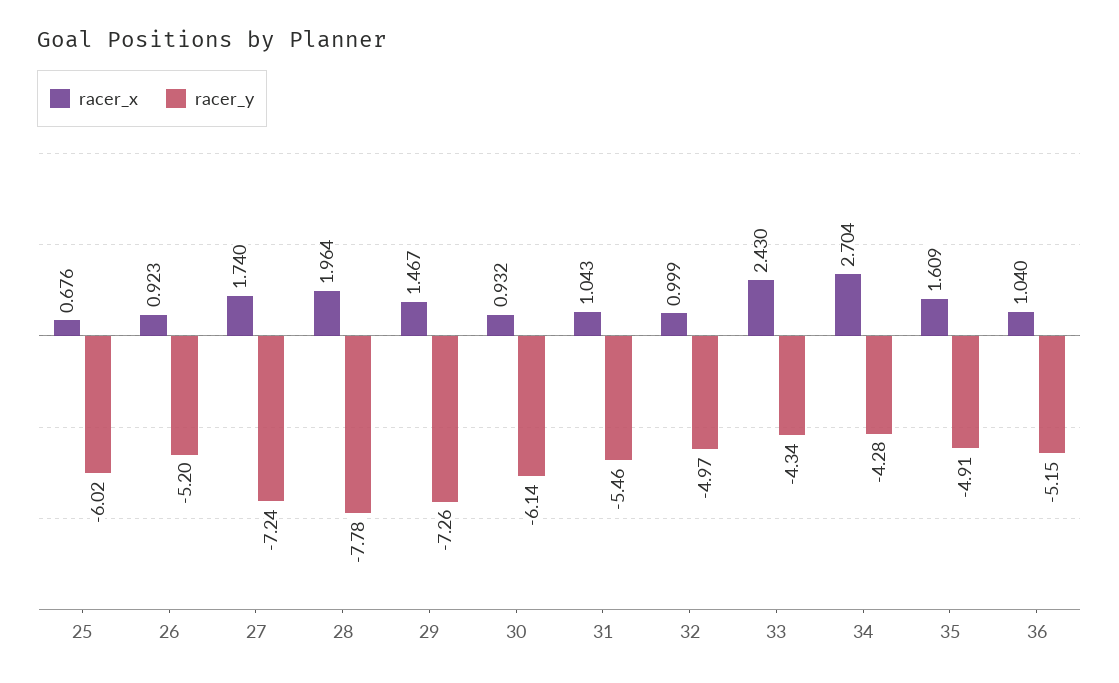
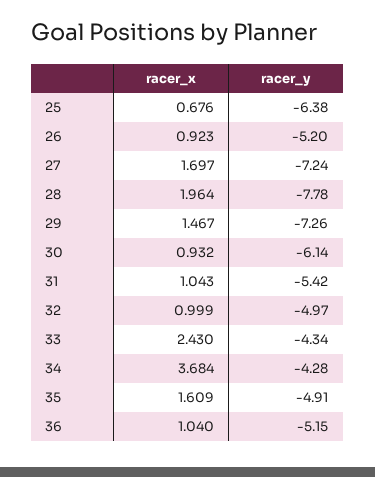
racer_y, 25: -6.02 -> -6.38
racer_x, 27: 1.74 -> 1.697
racer_y, 31: -5.46 -> -5.42
racer_x, 34: 2.704 -> 3.684

